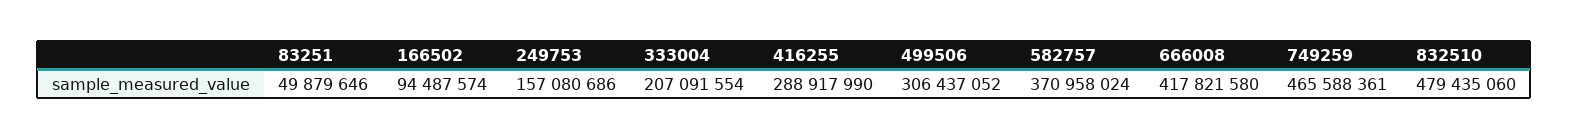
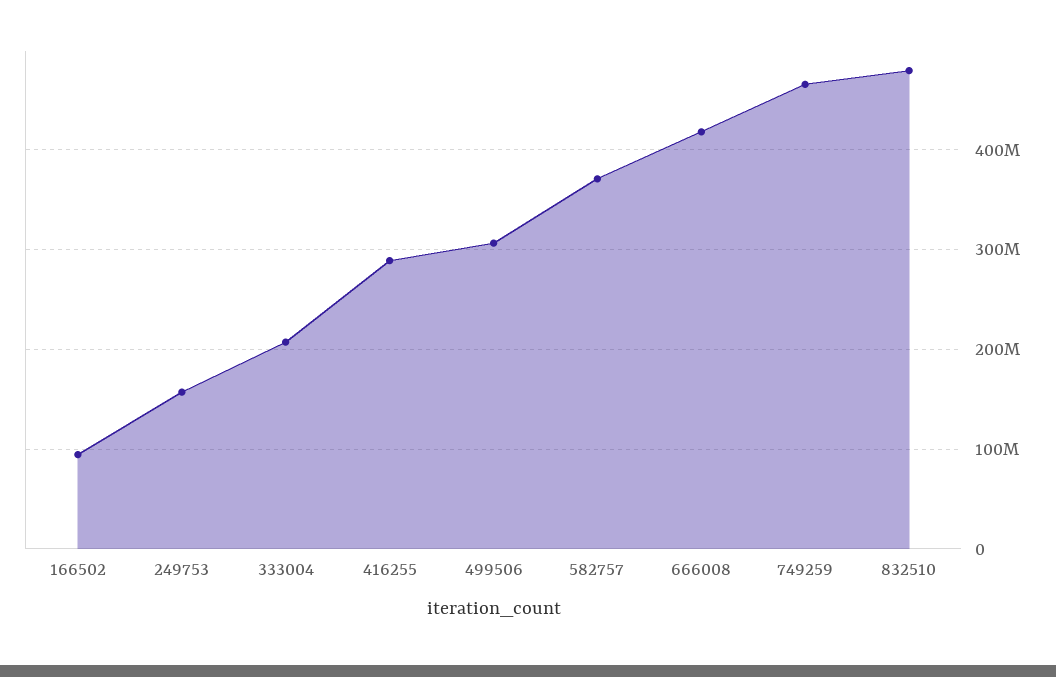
83251: 49879646 -> none

